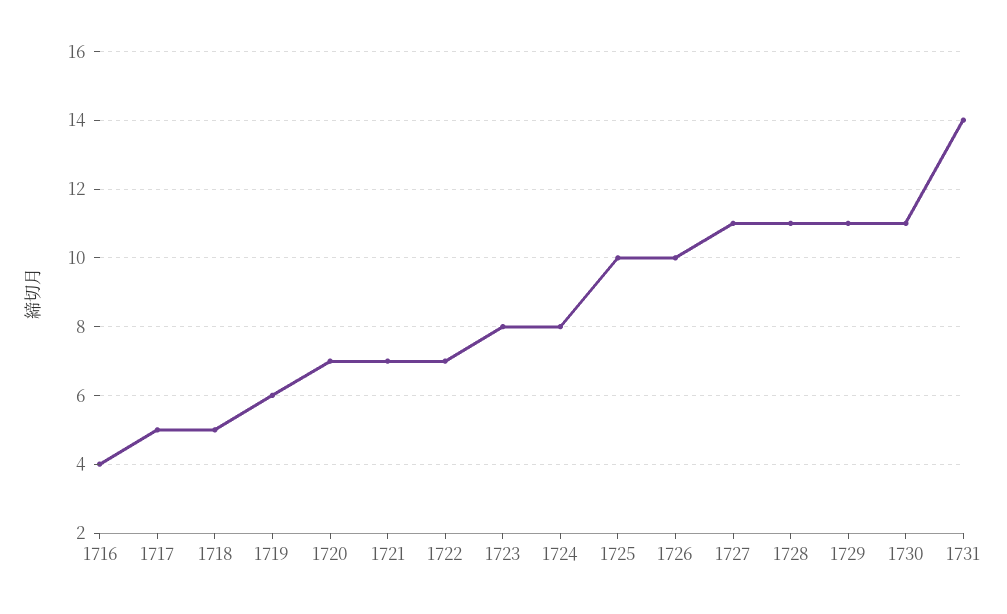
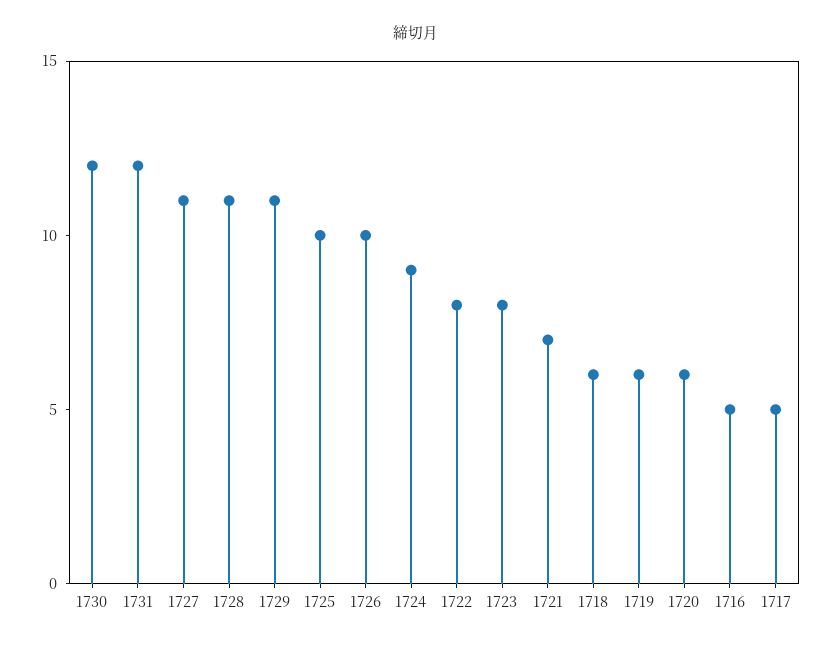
1716: 4 -> 5
1718: 5 -> 6
1720: 7 -> 6
1722: 7 -> 8
1724: 8 -> 9
1730: 11 -> 12
1731: 14 -> 12

